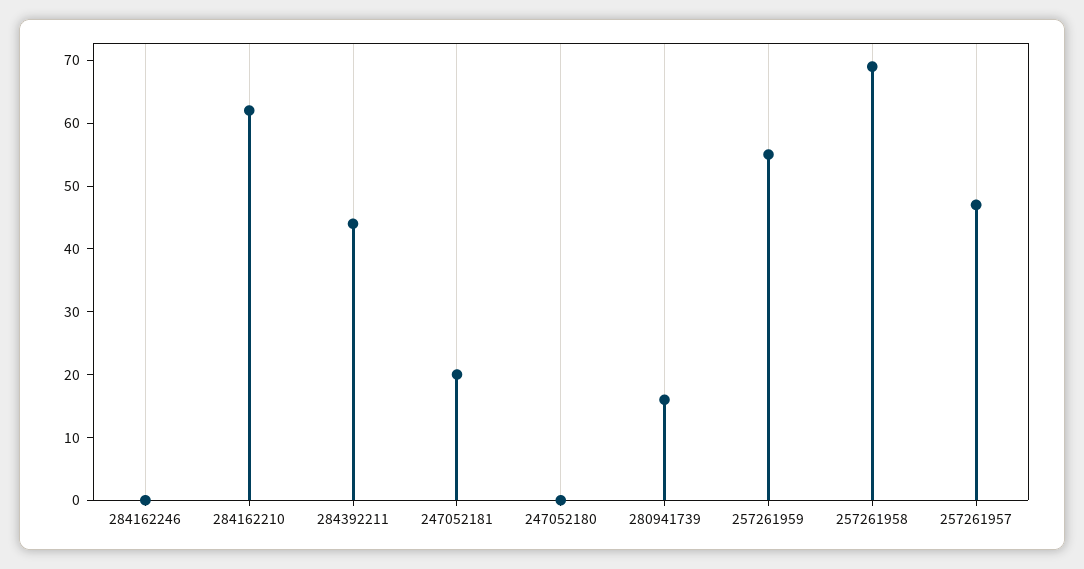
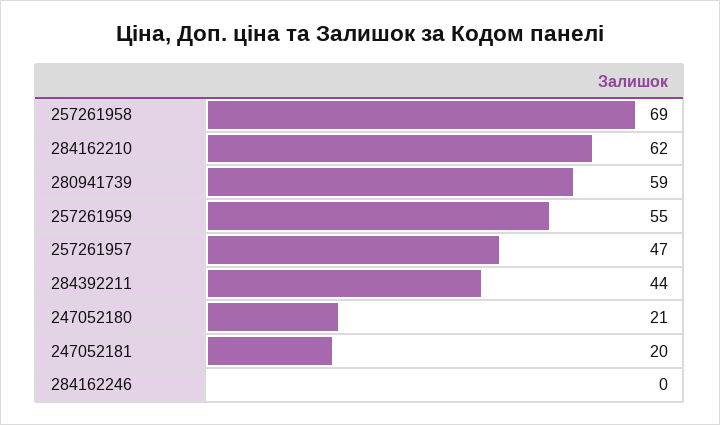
247052180: 0 -> 21
280941739: 15 -> 59

